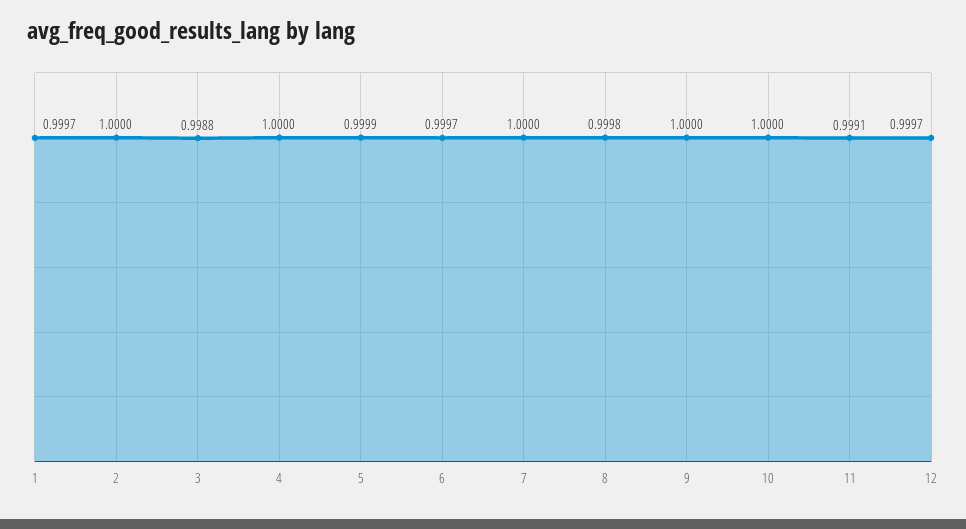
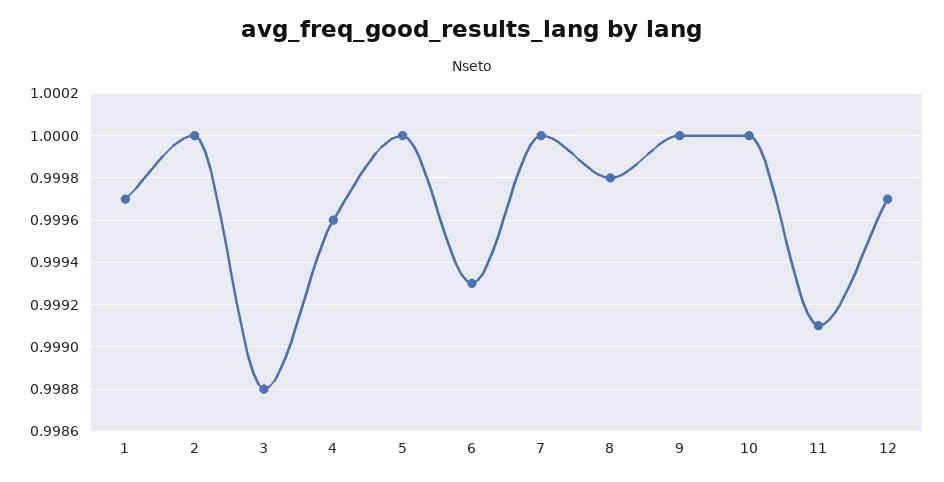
4: 1 -> 0.9996
5: 0.9999 -> 1
6: 0.9997 -> 0.9993

